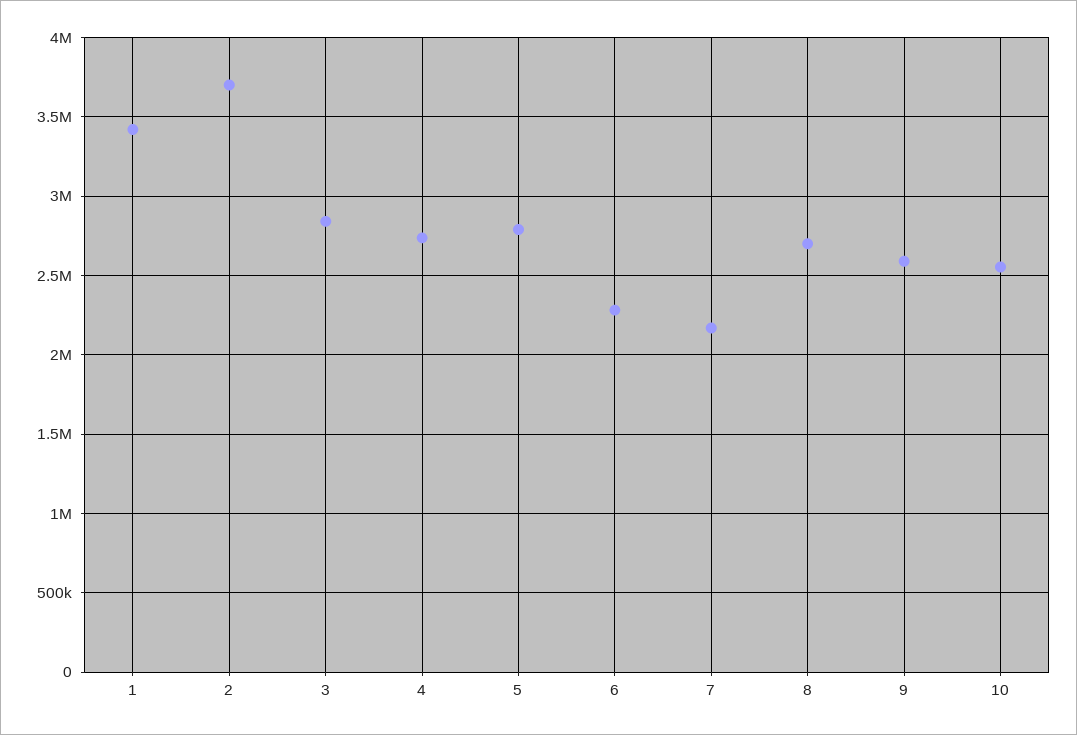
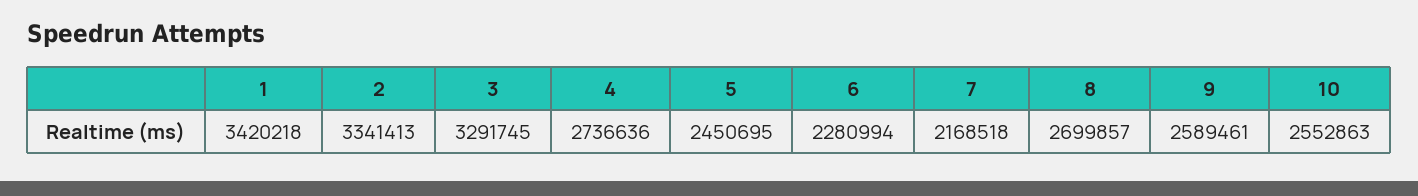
2: 3700000 -> 3341413
3: 2850000 -> 3291745
5: 2800000 -> 2450695

